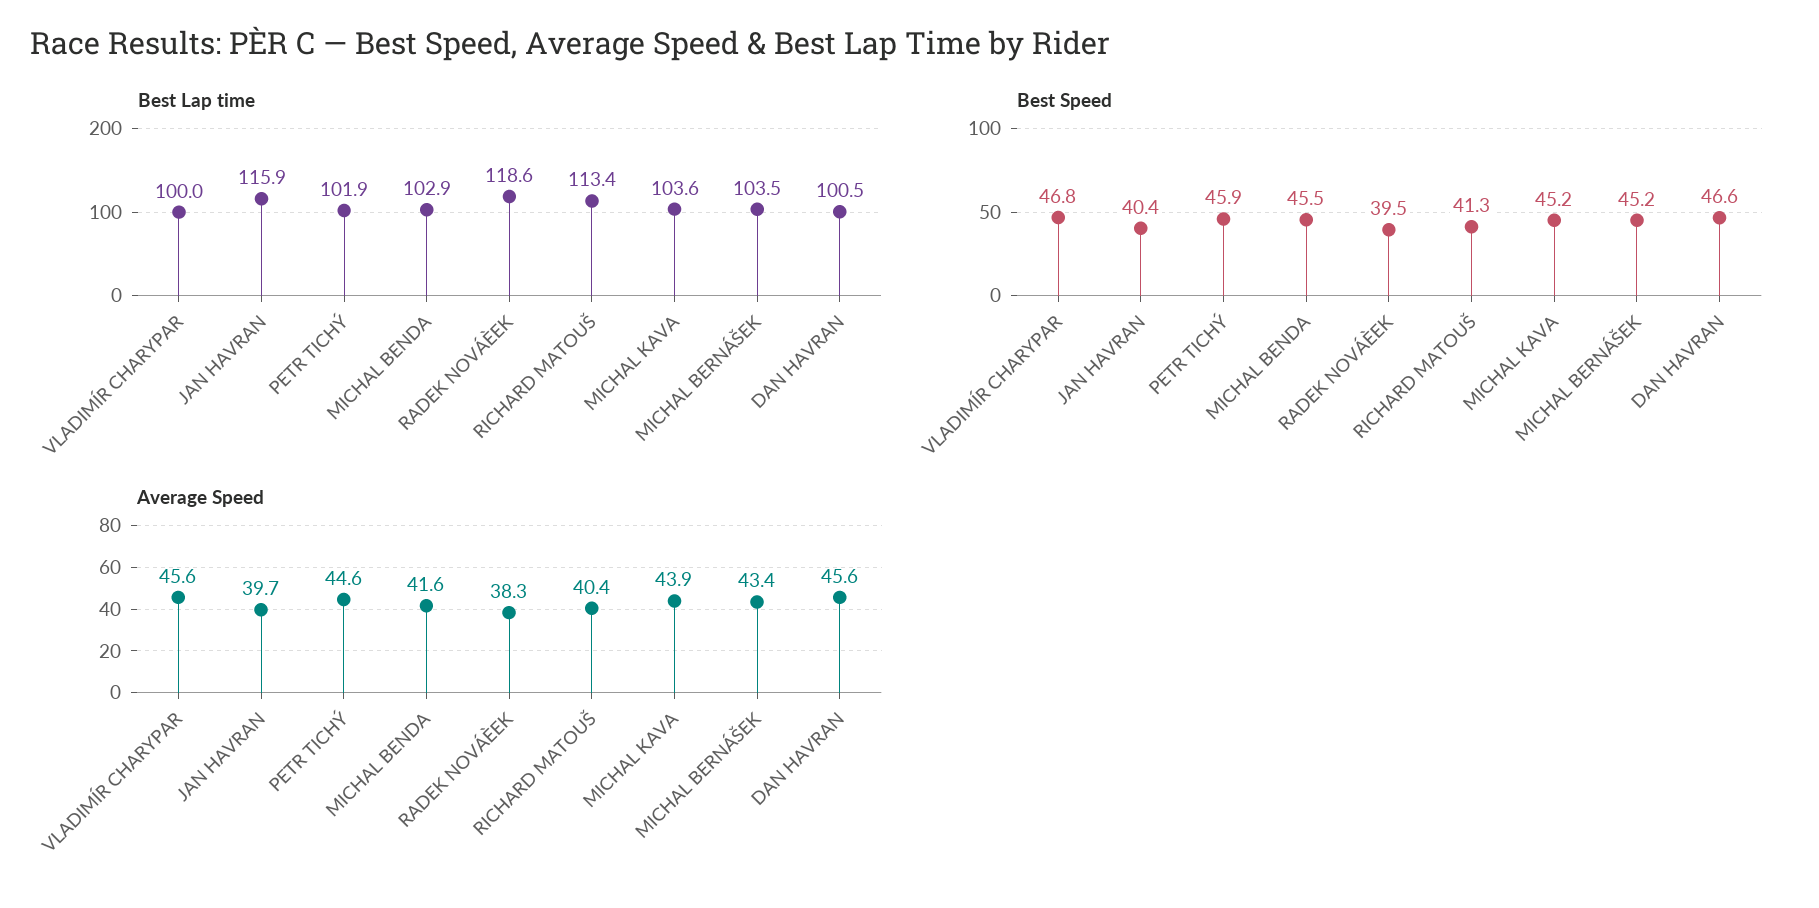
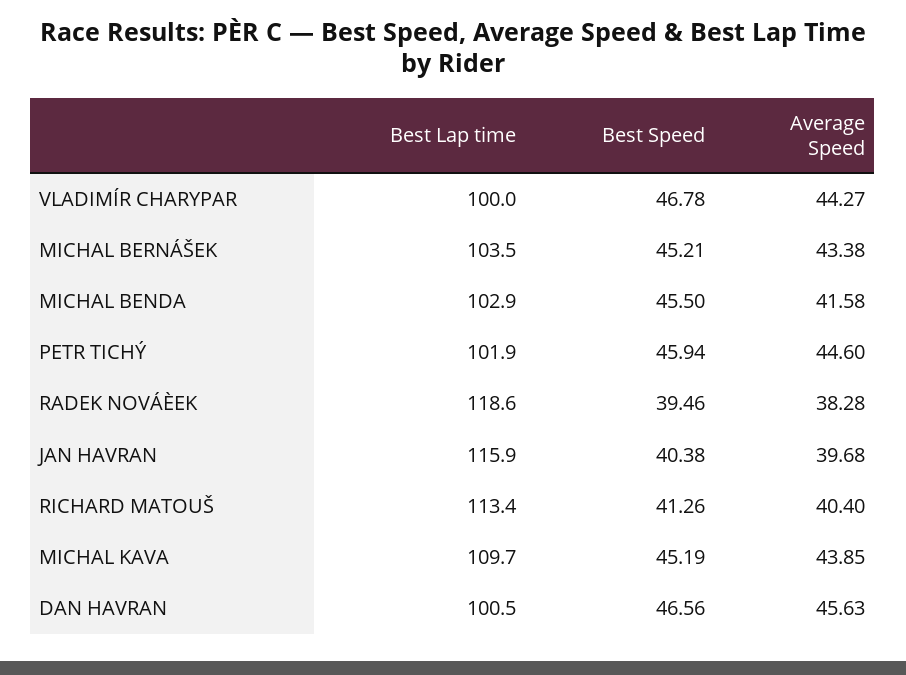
Best Lap time, MICHAL KAVA: 103.6 -> 109.7
Average Speed, VLADIMÍR CHARYPAR: 45.6 -> 44.27

